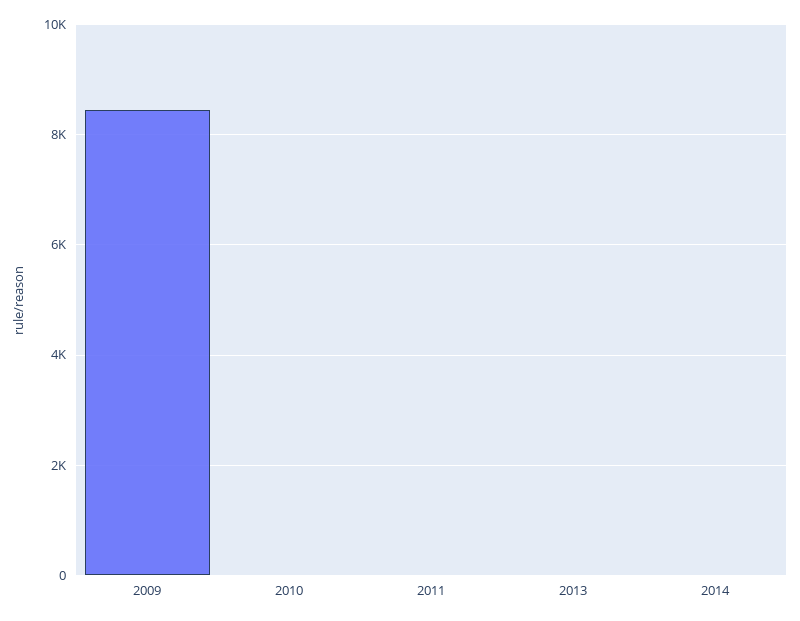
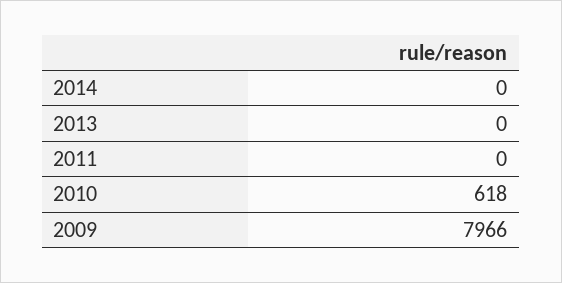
2009: 8400 -> 7966
2010: 0 -> 618

